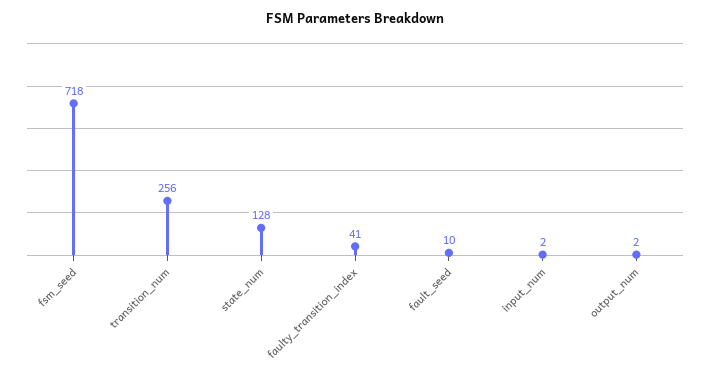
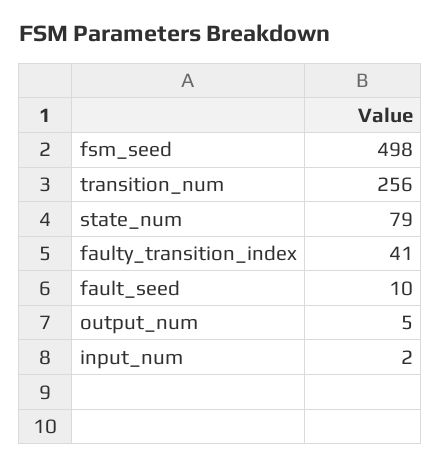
fsm_seed: 718 -> 498
state_num: 128 -> 79
output_num: 2 -> 5

